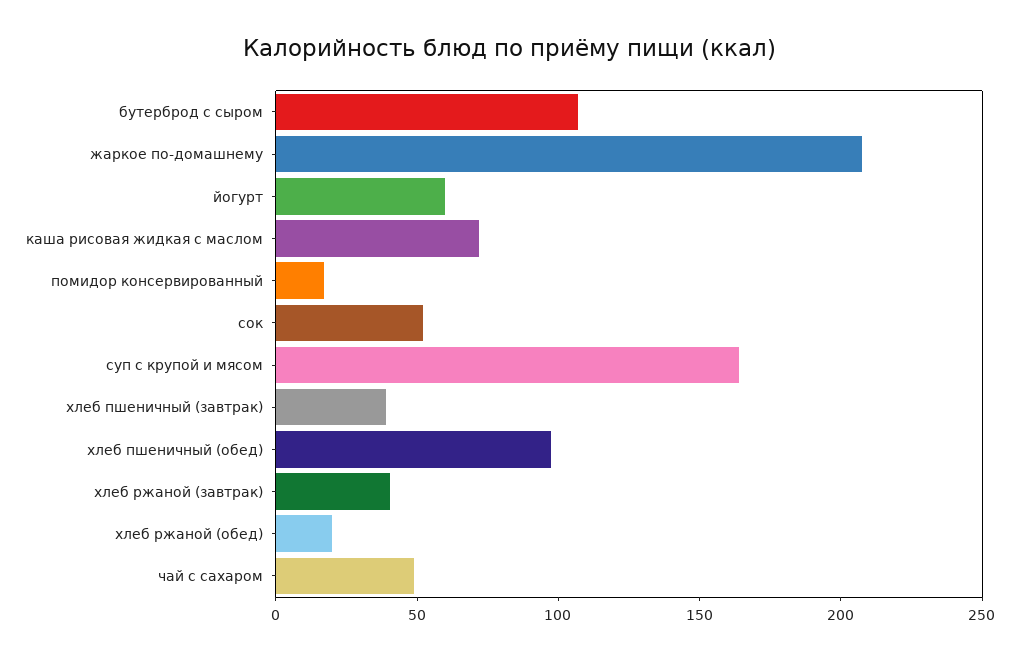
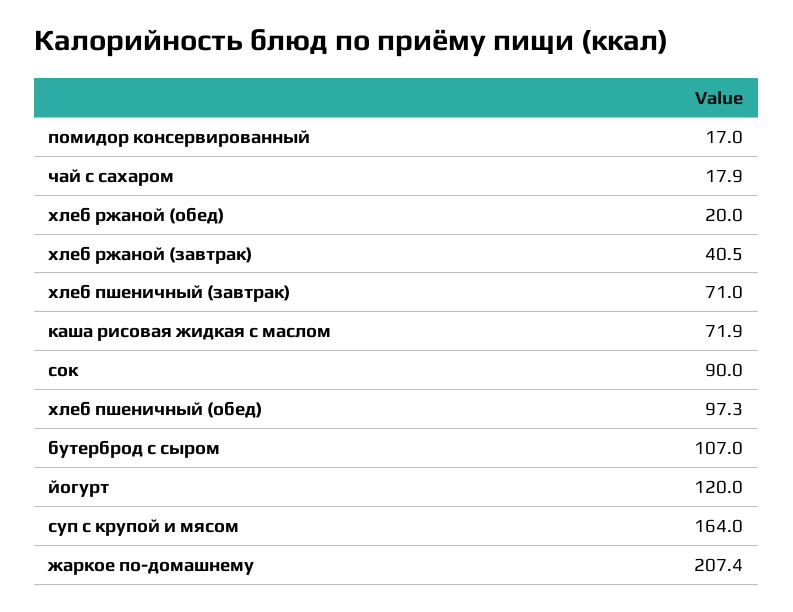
йогурт: 60 -> 120
сок: 50 -> 90
хлеб пшеничный (завтрак): 40 -> 71
чай с сахаром: 50 -> 17.9

